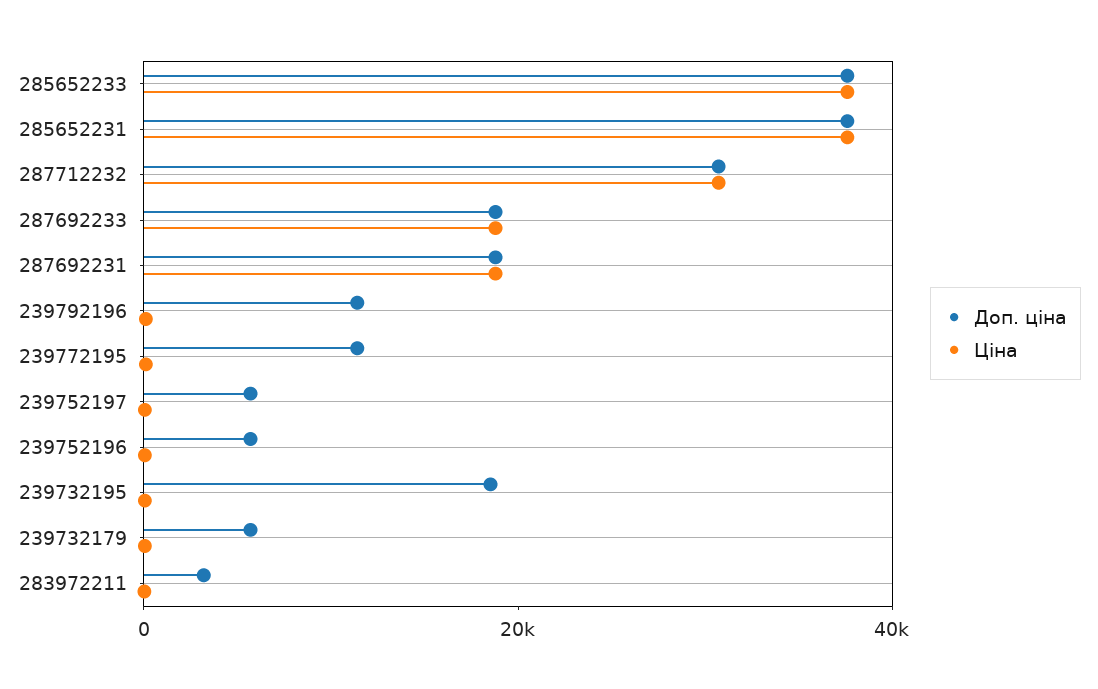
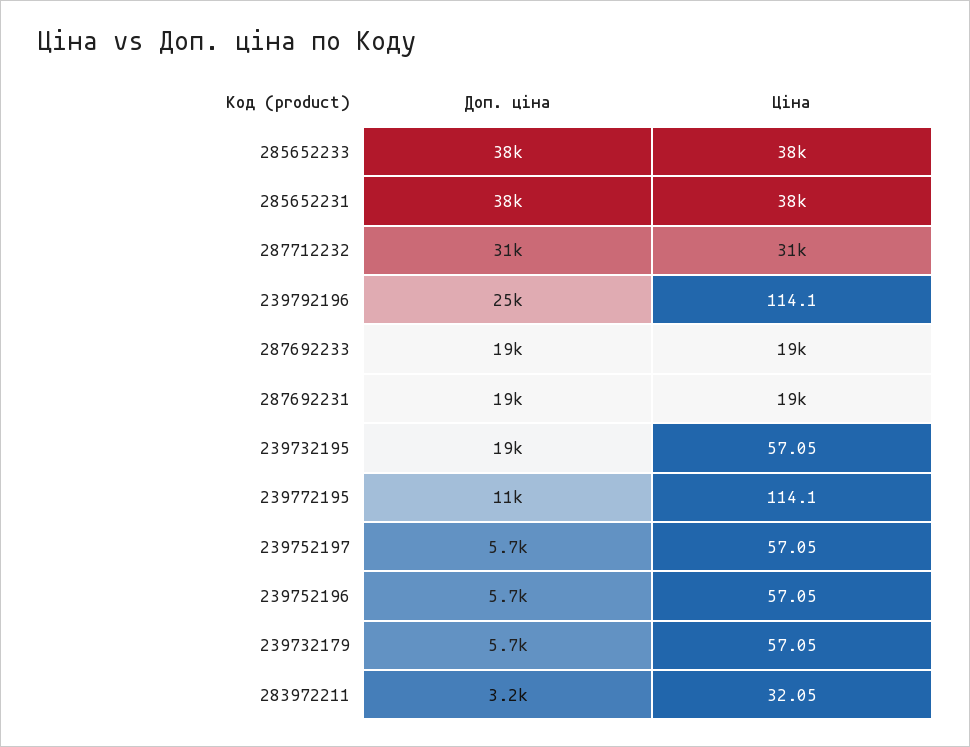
Доп. ціна, 239792196: 10000 -> 25000

